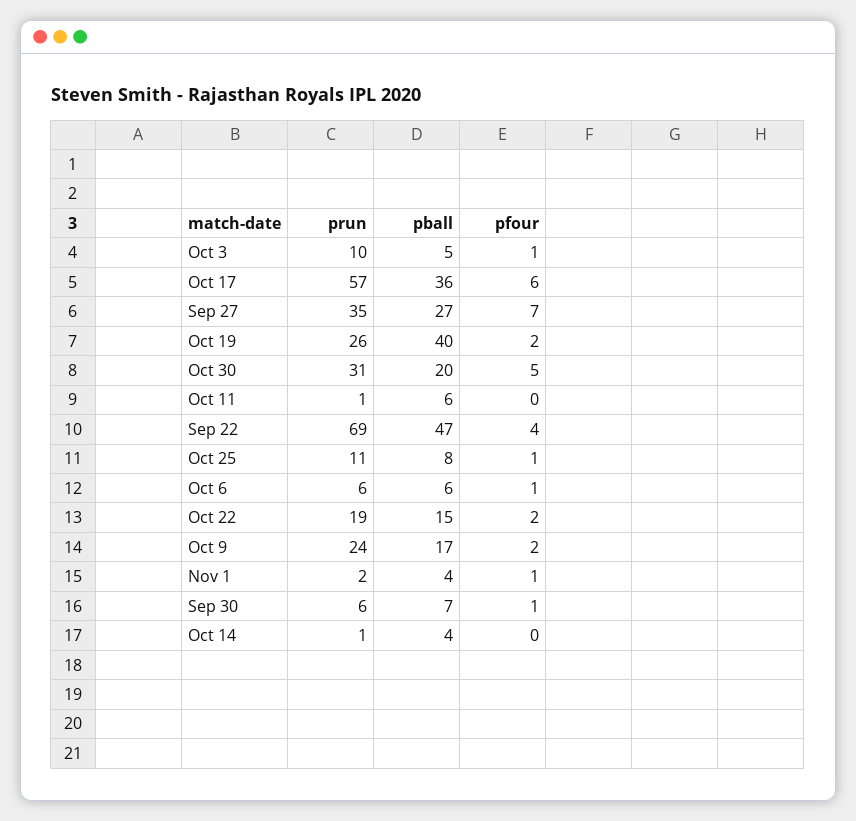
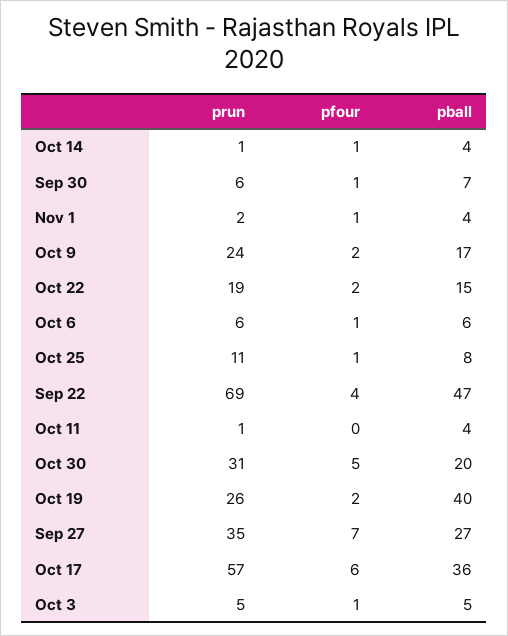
prun, Oct 3: 10 -> 5
pball, Oct 11: 6 -> 4
pfour, Oct 14: 0 -> 1

